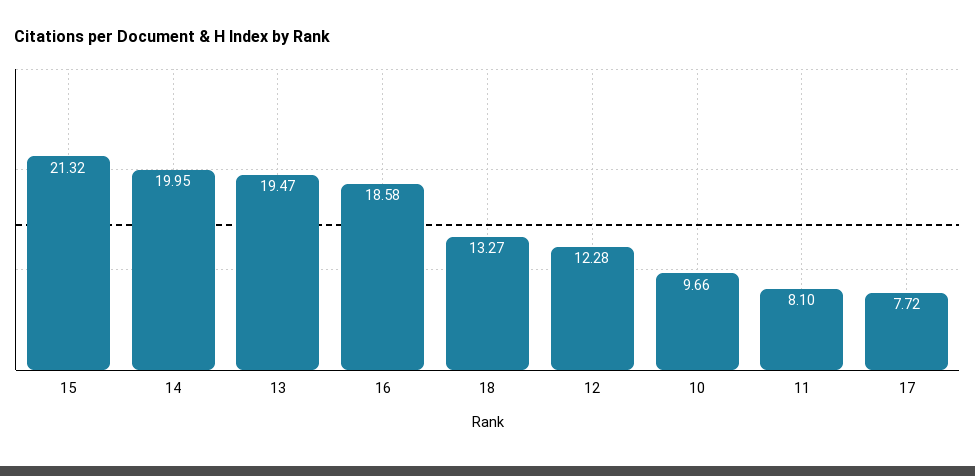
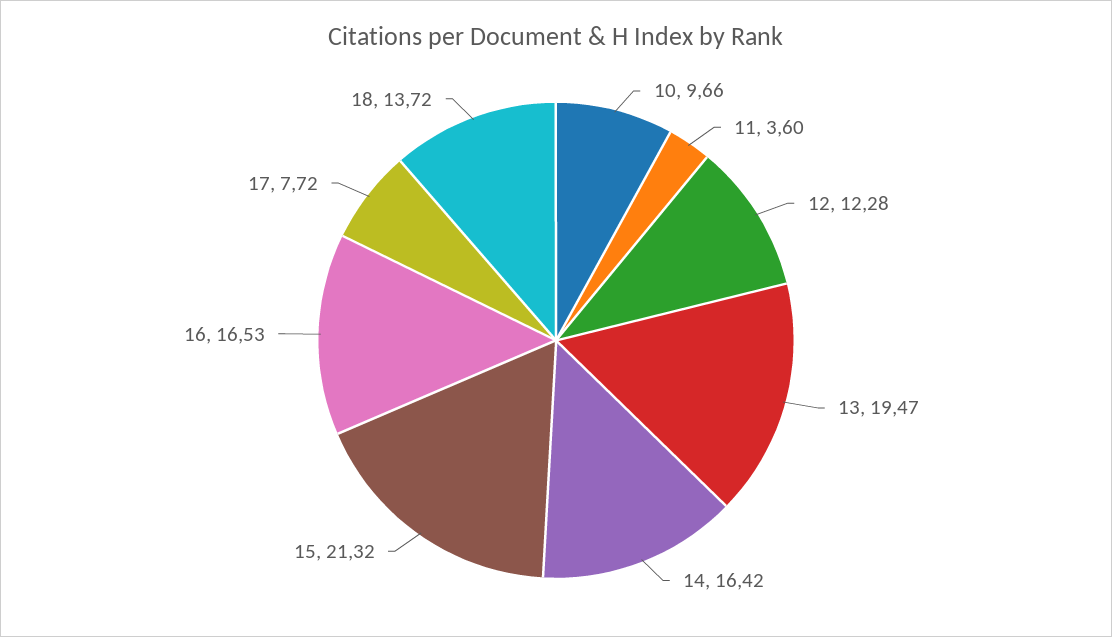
14: 19.95 -> 16.42
16: 18.58 -> 16.53
18: 13.27 -> 13.72
11: 8.1 -> 3.6

